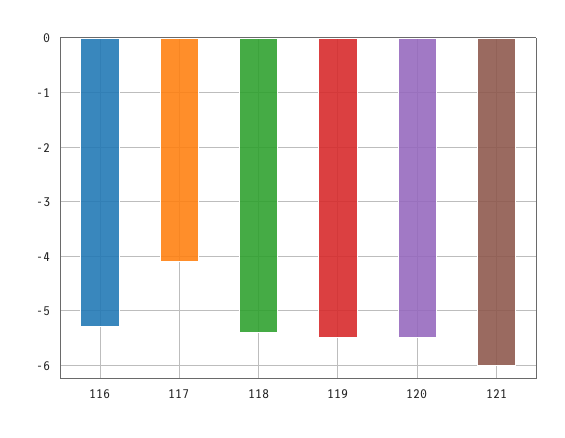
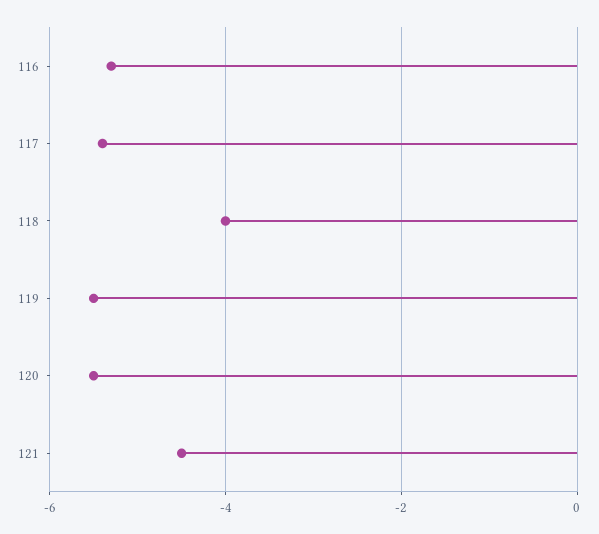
117: -4 -> -5.5
118: -5.5 -> -4
121: -6 -> -4.5

